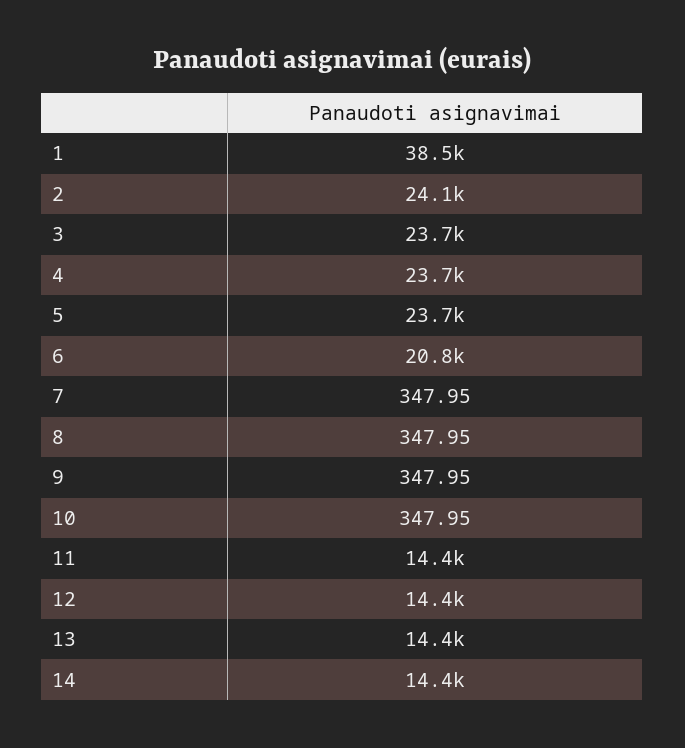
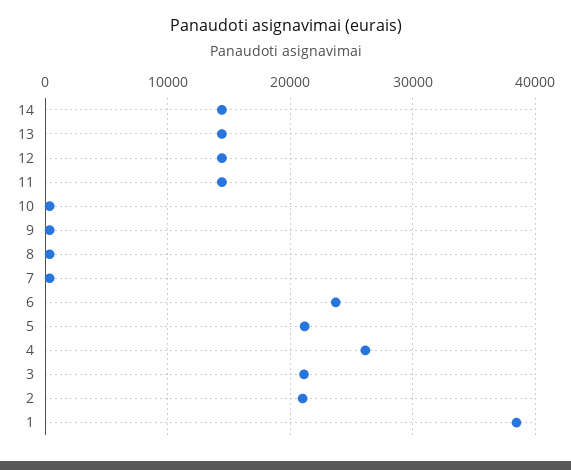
2: 24100 -> 21000
3: 23700 -> 21000
4: 23700 -> 26000
5: 23700 -> 21000
6: 20800 -> 24000

